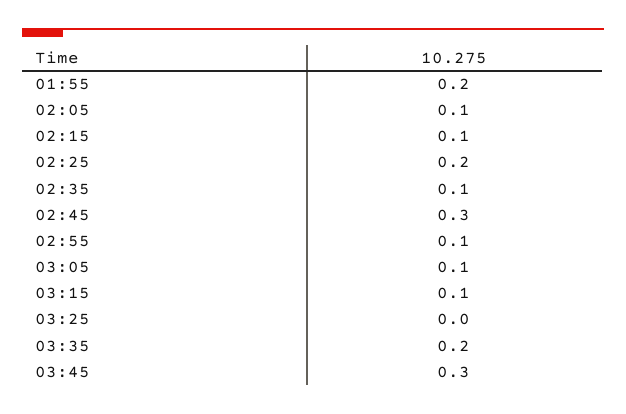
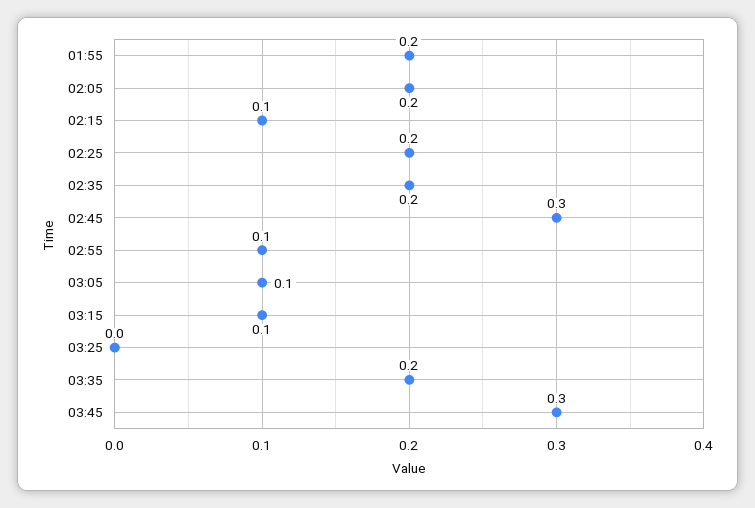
02:05: 0.1 -> 0.2
02:35: 0.1 -> 0.2

